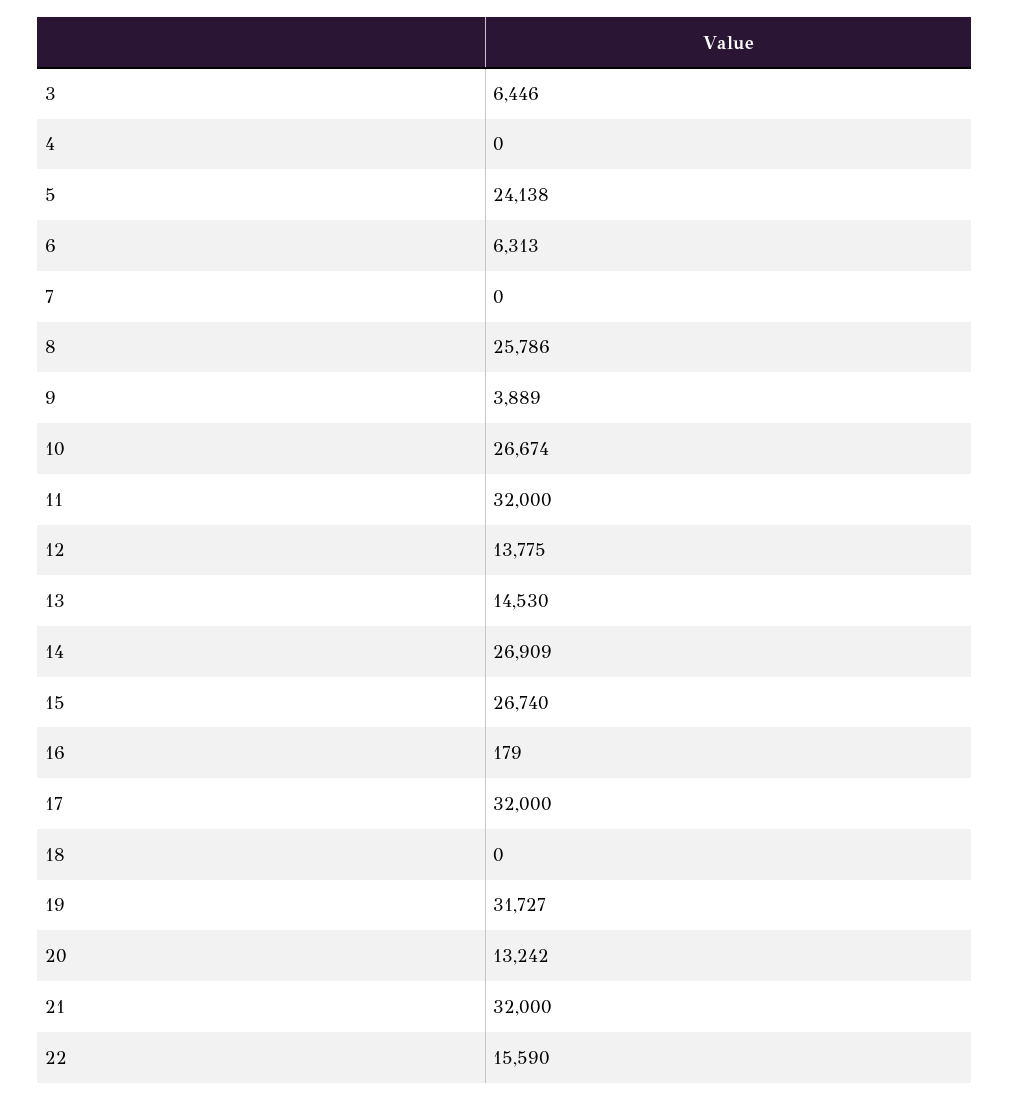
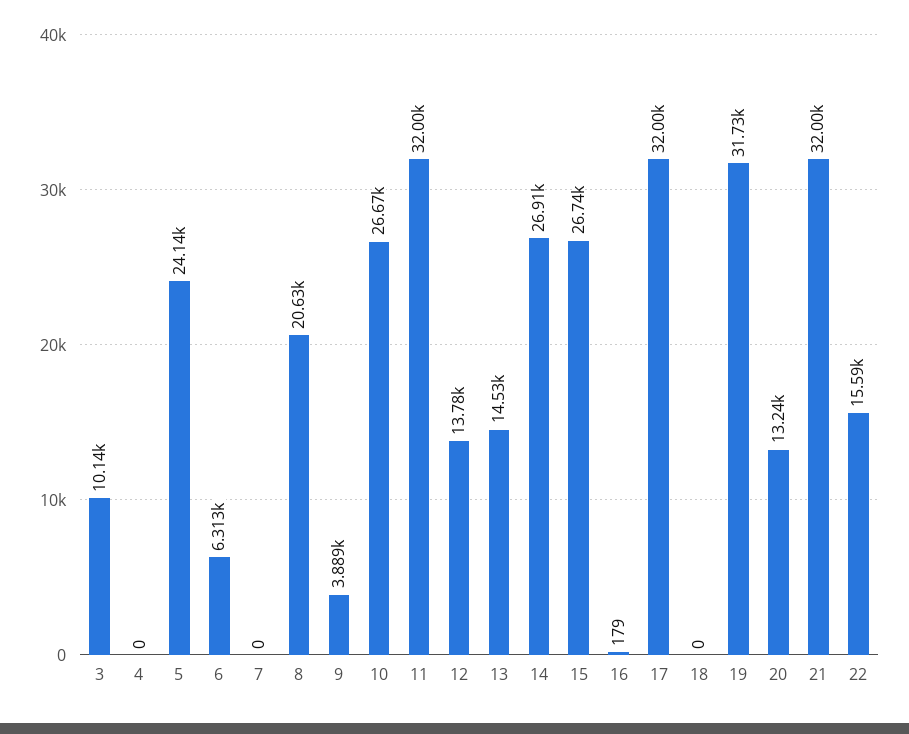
3: 6446 -> 10140
8: 25786 -> 20630

